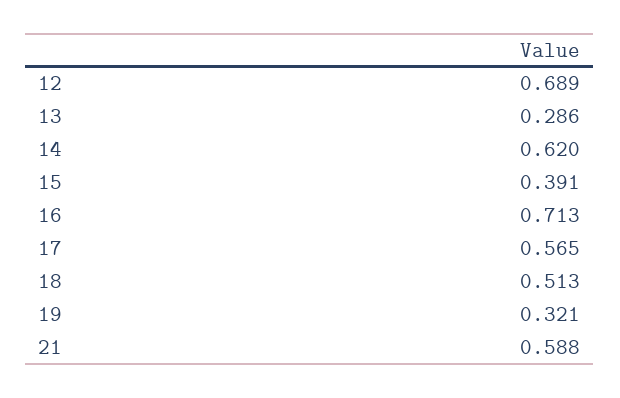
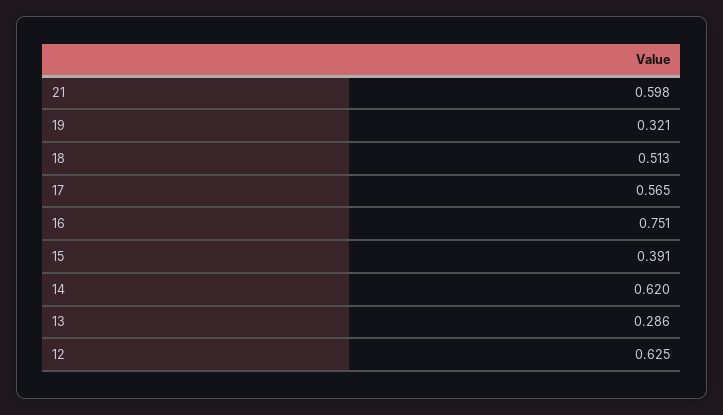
12: 0.689 -> 0.625
16: 0.713 -> 0.751
21: 0.588 -> 0.598

